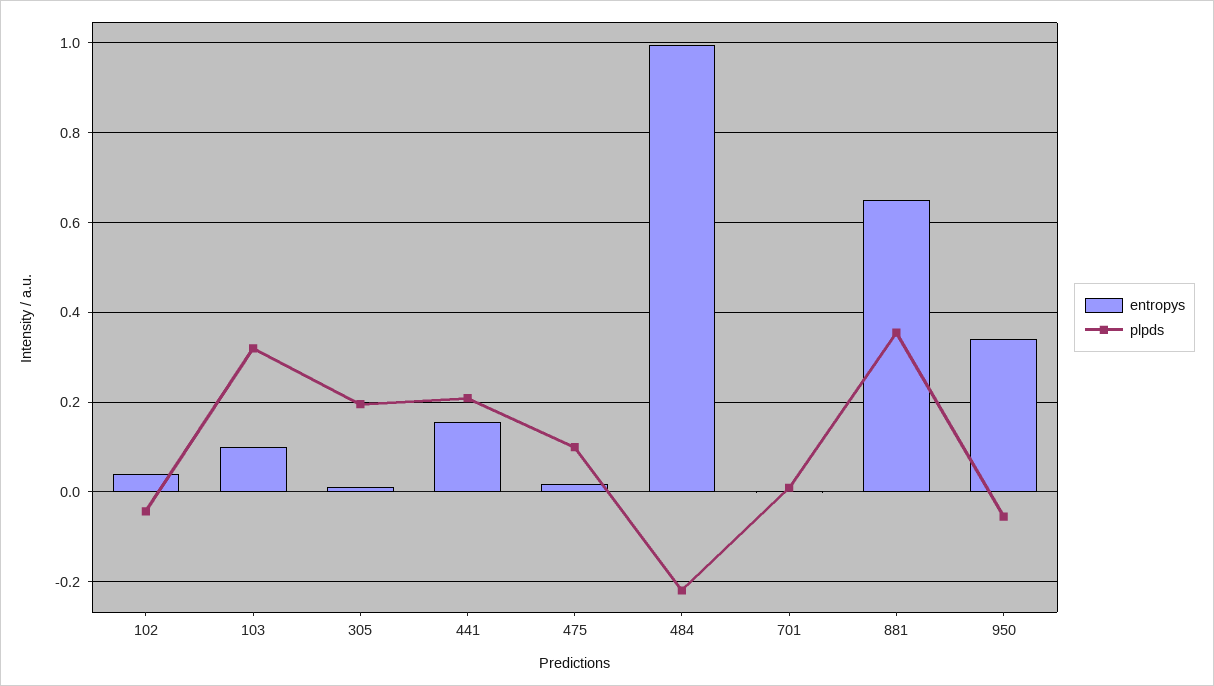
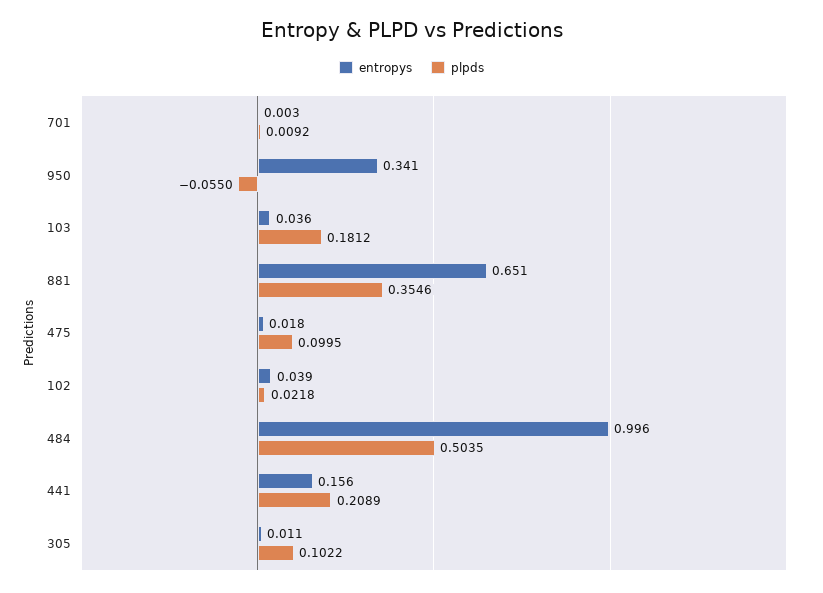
plpds, 102: -0.04 -> 0.0218
entropys, 103: 0.1 -> 0.036
plpds, 103: 0.32 -> 0.1812
plpds, 305: 0.2 -> 0.1022
plpds, 484: -0.22 -> 0.5035

